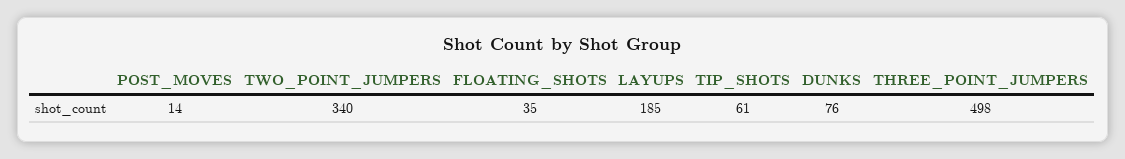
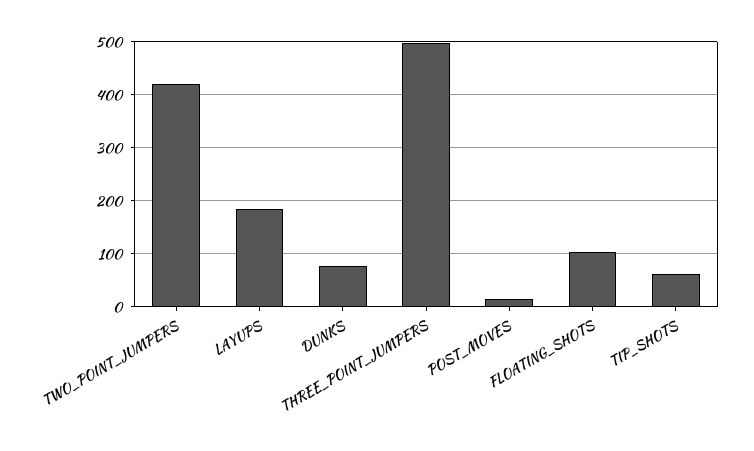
TWO_POINT_JUMPERS: 340 -> 420
FLOATING_SHOTS: 35 -> 100

